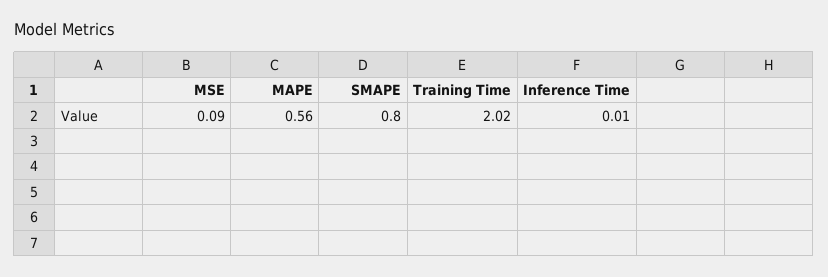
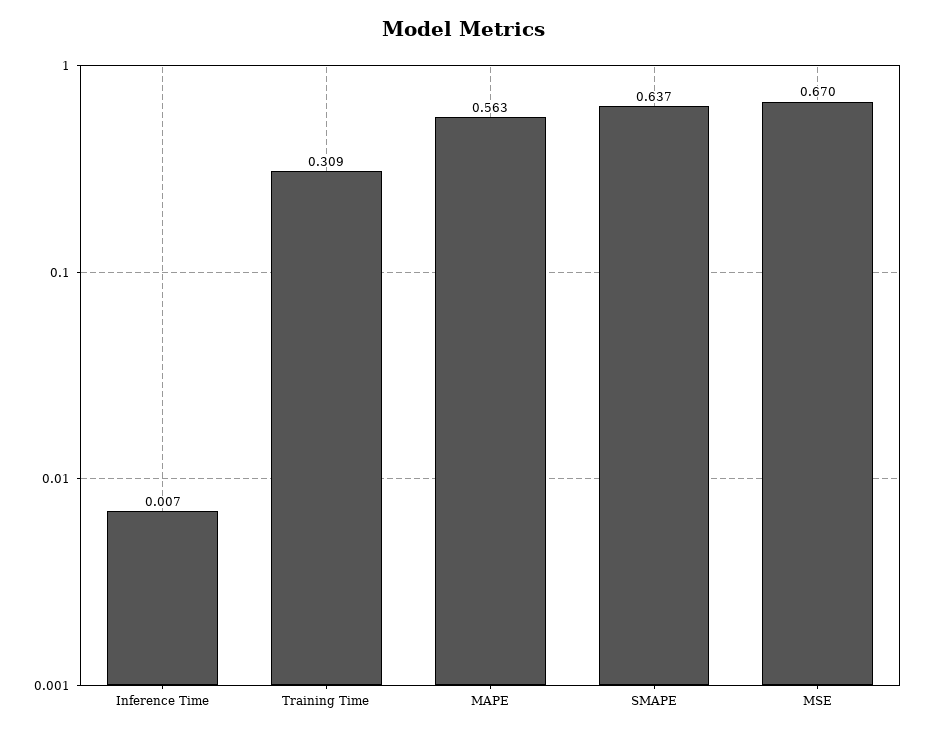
MSE: 0.09 -> 0.67
SMAPE: 0.8 -> 0.637
Training Time: 2.02 -> 0.309

